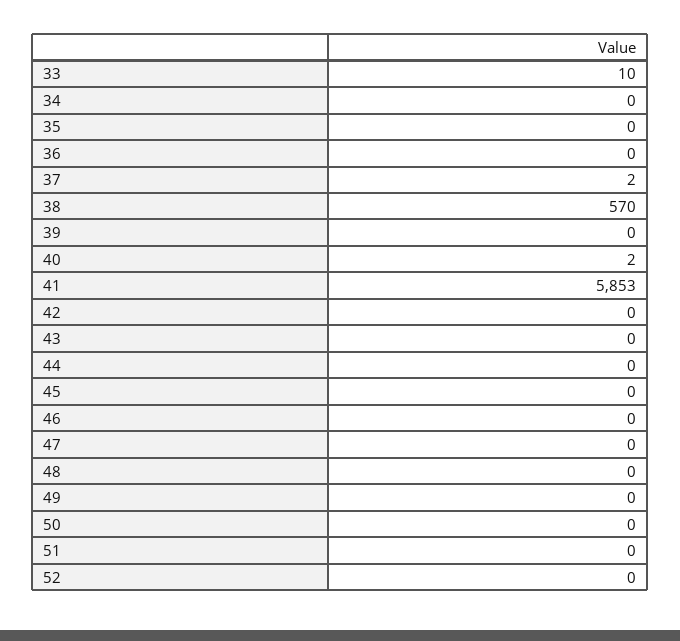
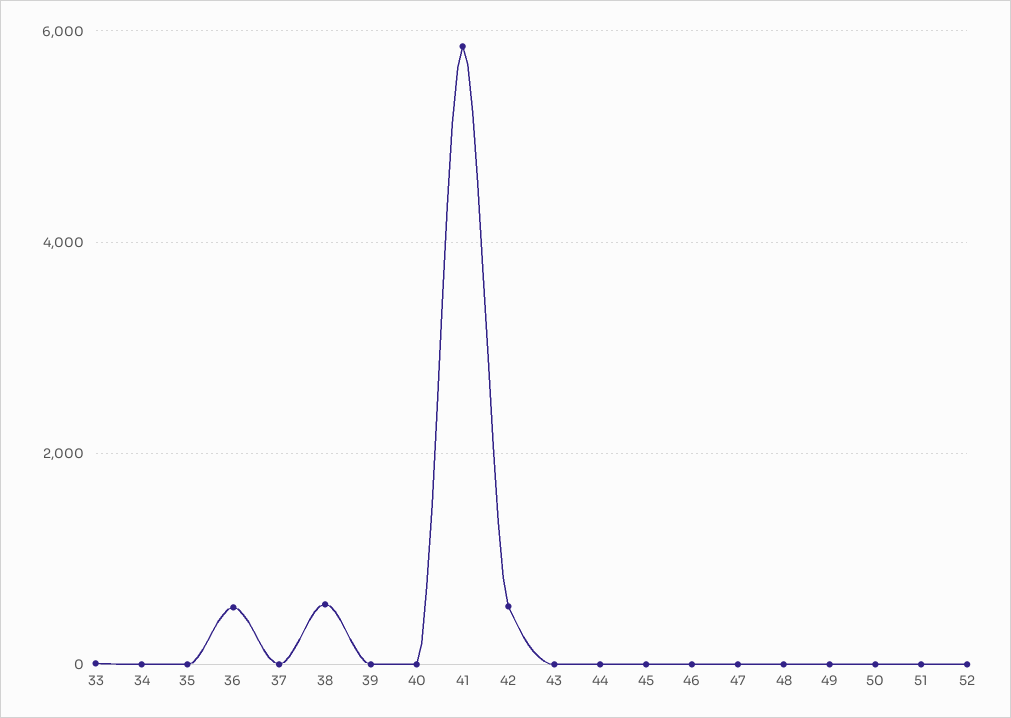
36: 0 -> 600
42: 0 -> 600

